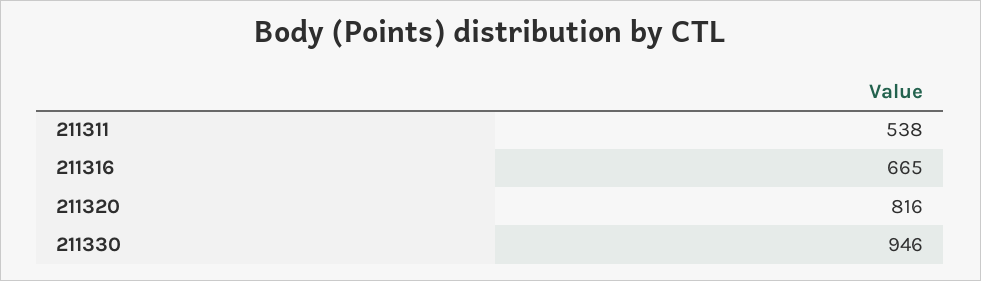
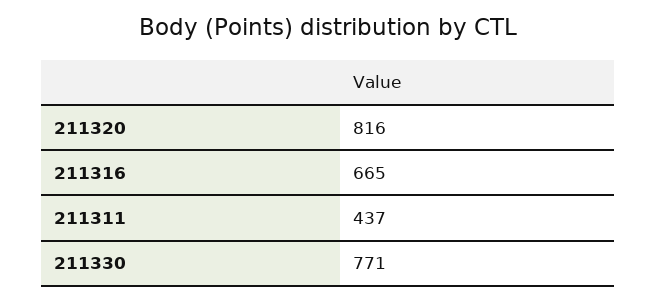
211311: 538 -> 437
211330: 946 -> 771

